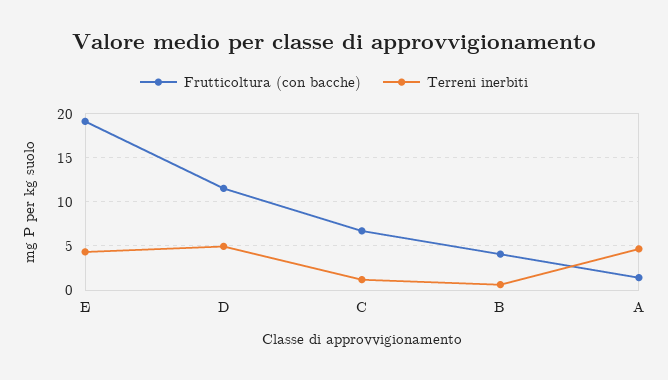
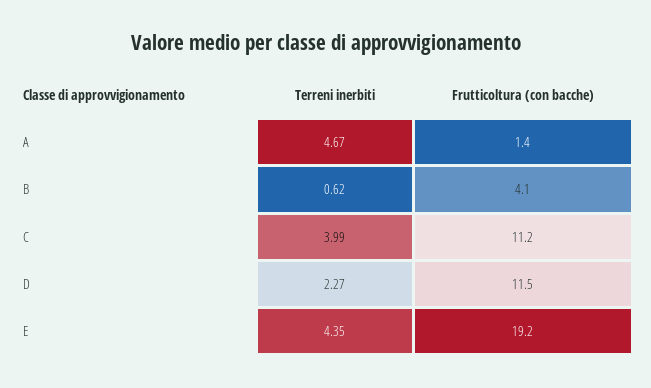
Terreni inerbiti, D: 5 -> 2.27
Frutticoltura (con bacche), C: 7 -> 11.2
Terreni inerbiti, C: 1 -> 3.99

